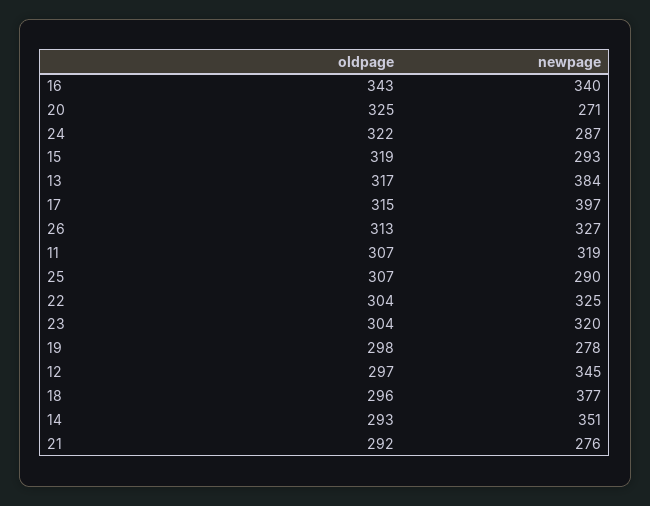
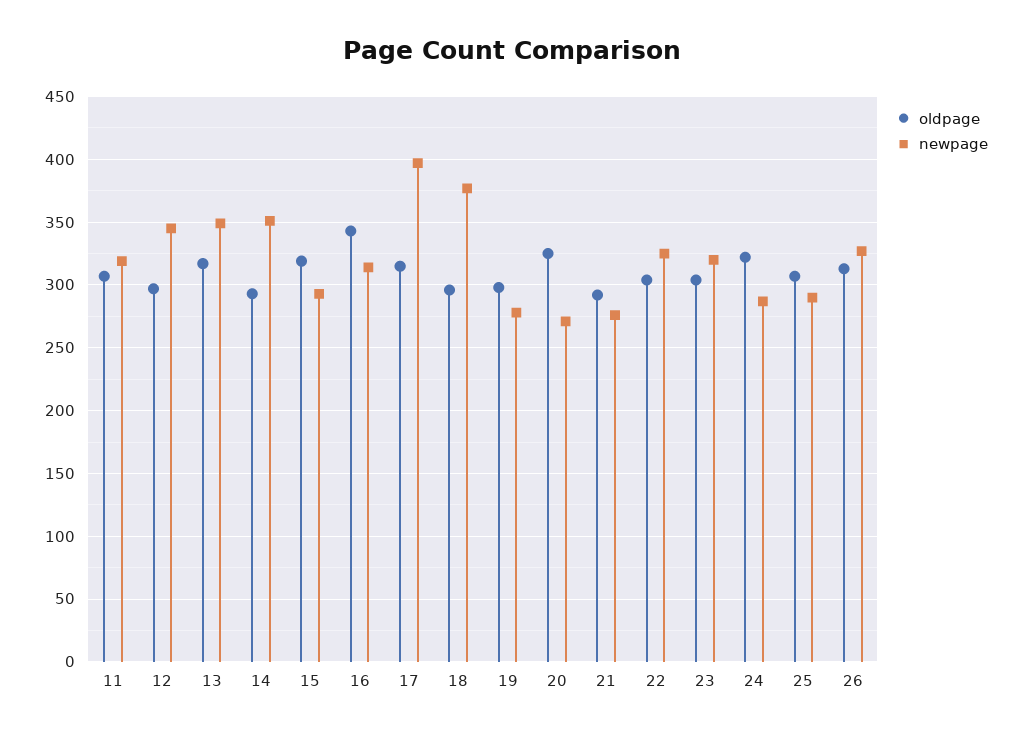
newpage, 16: 340 -> 315
newpage, 13: 384 -> 350

